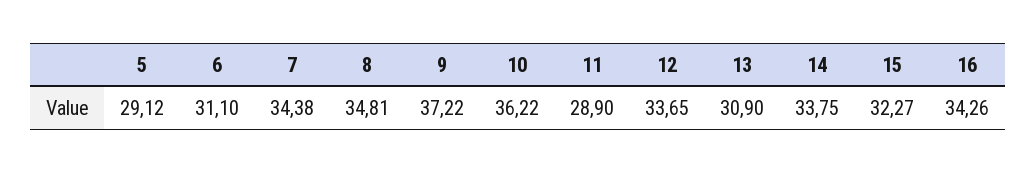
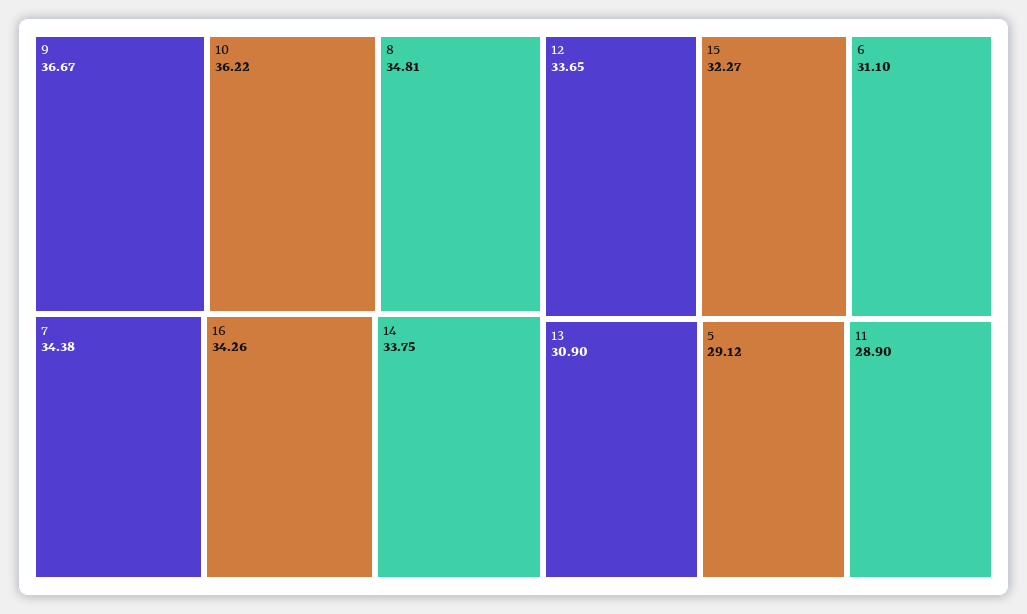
9: 37.22 -> 36.67

